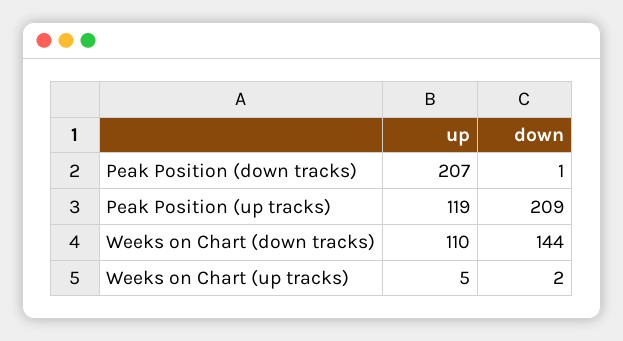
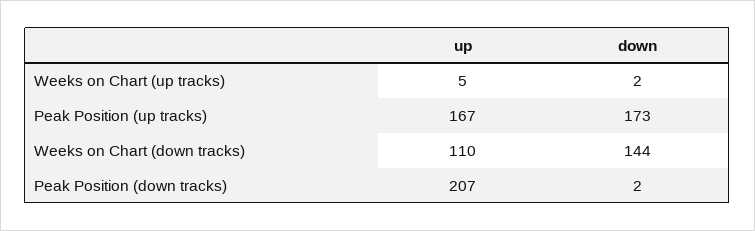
down, Peak Position (down tracks): 1 -> 2
up, Peak Position (up tracks): 119 -> 167
down, Peak Position (up tracks): 209 -> 173

